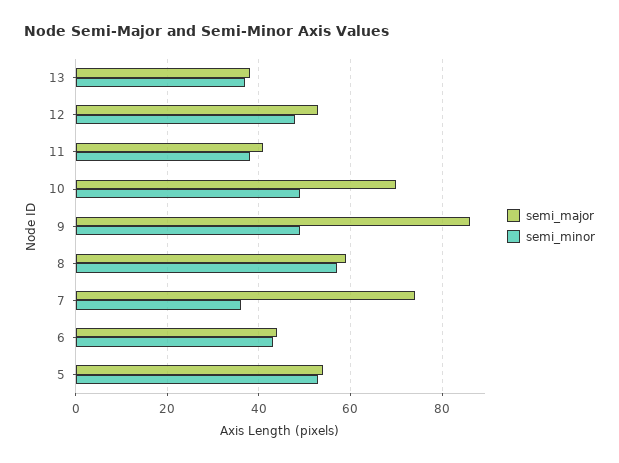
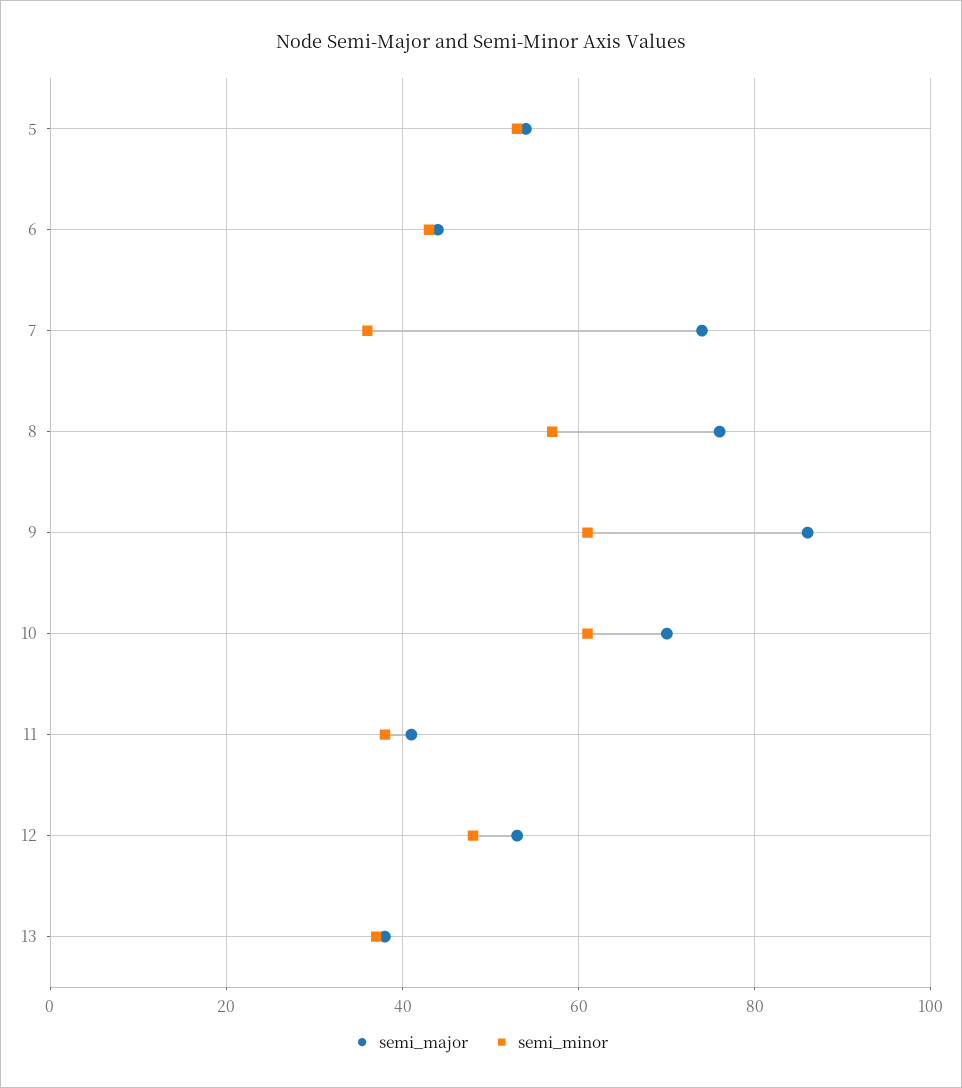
semi_minor, 10: 50 -> 60
semi_minor, 9: 50 -> 60
semi_major, 8: 60 -> 75

